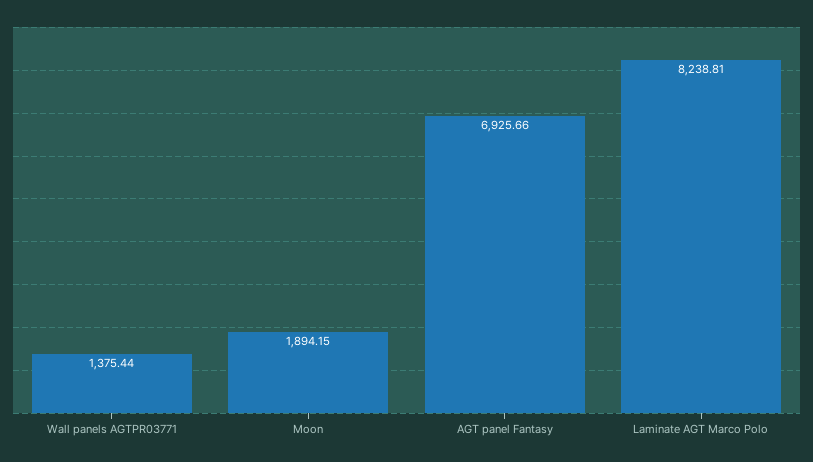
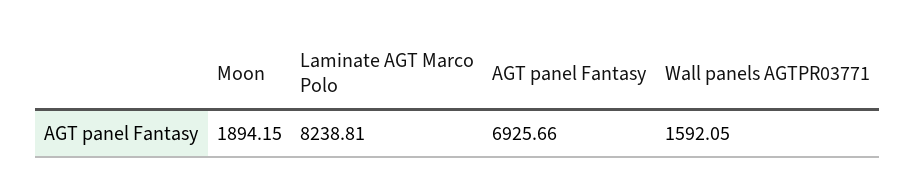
Wall panels AGTPR03771: 1375.44 -> 1592.05

